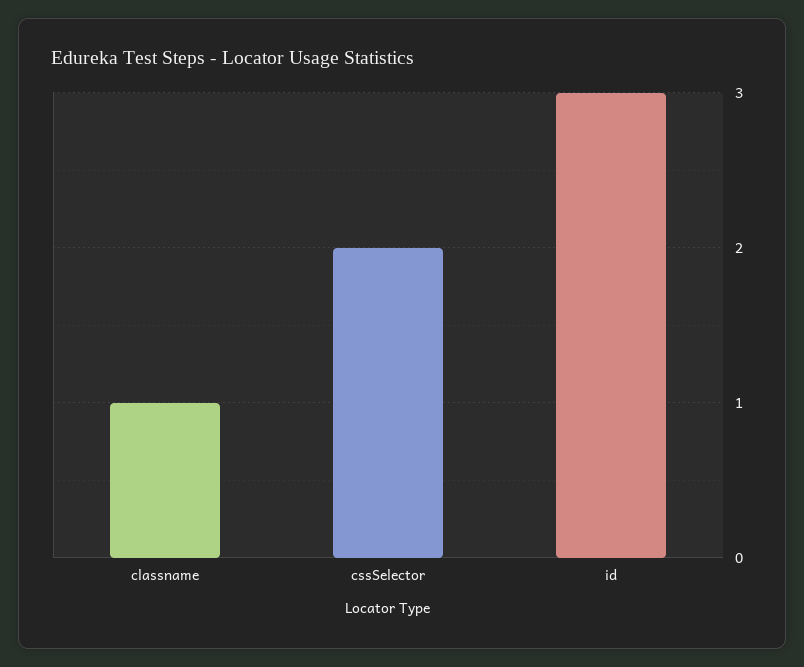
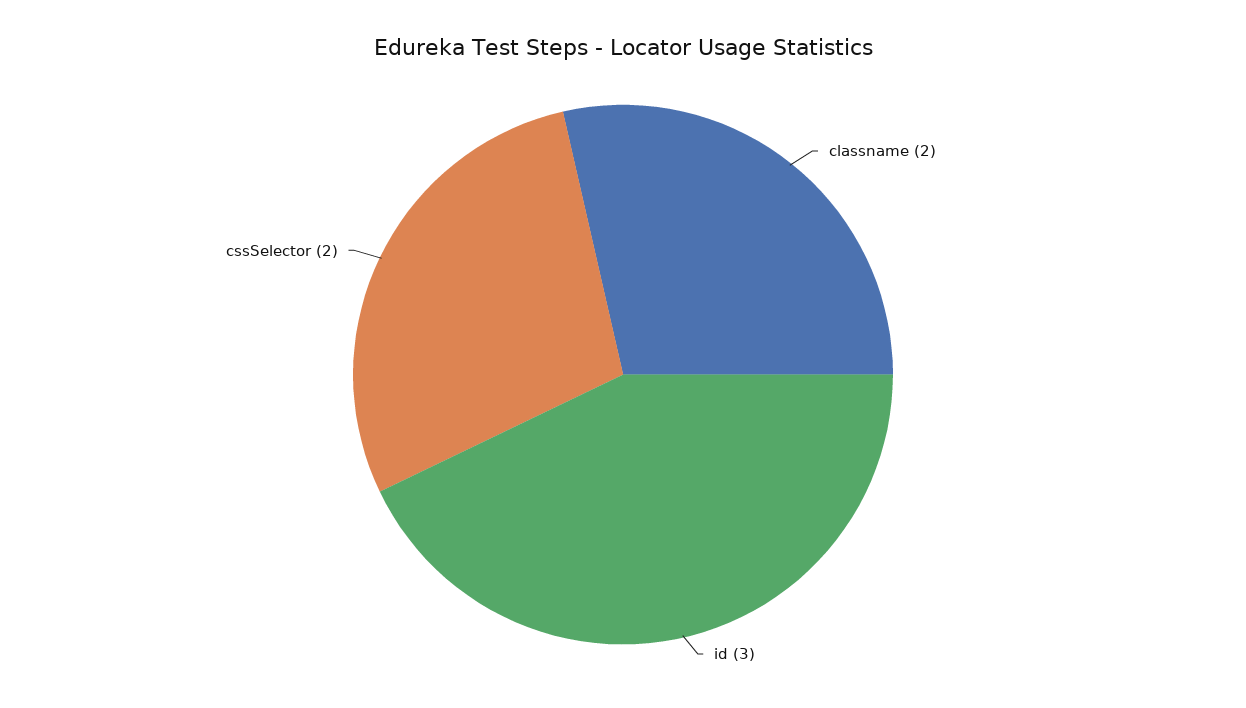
classname: 1 -> 2

